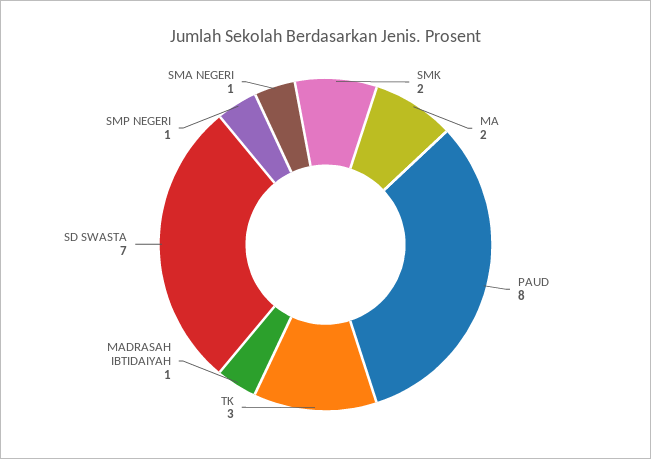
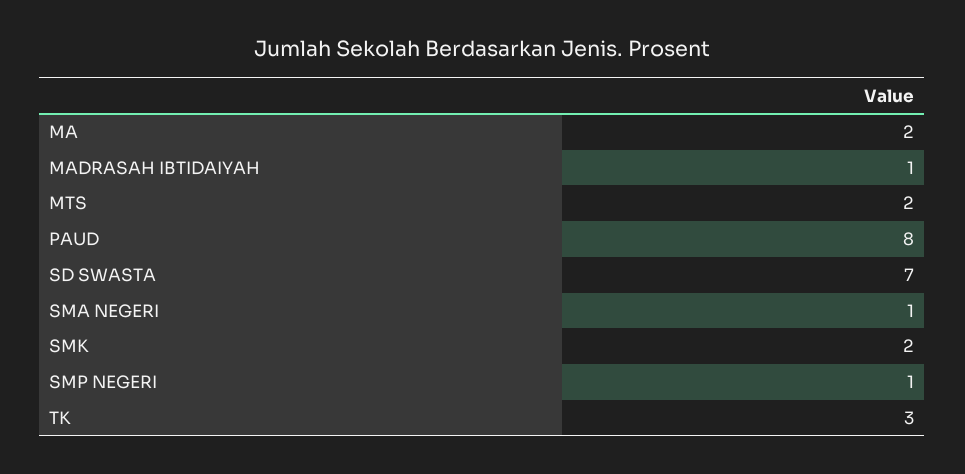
MTS: none -> 2

